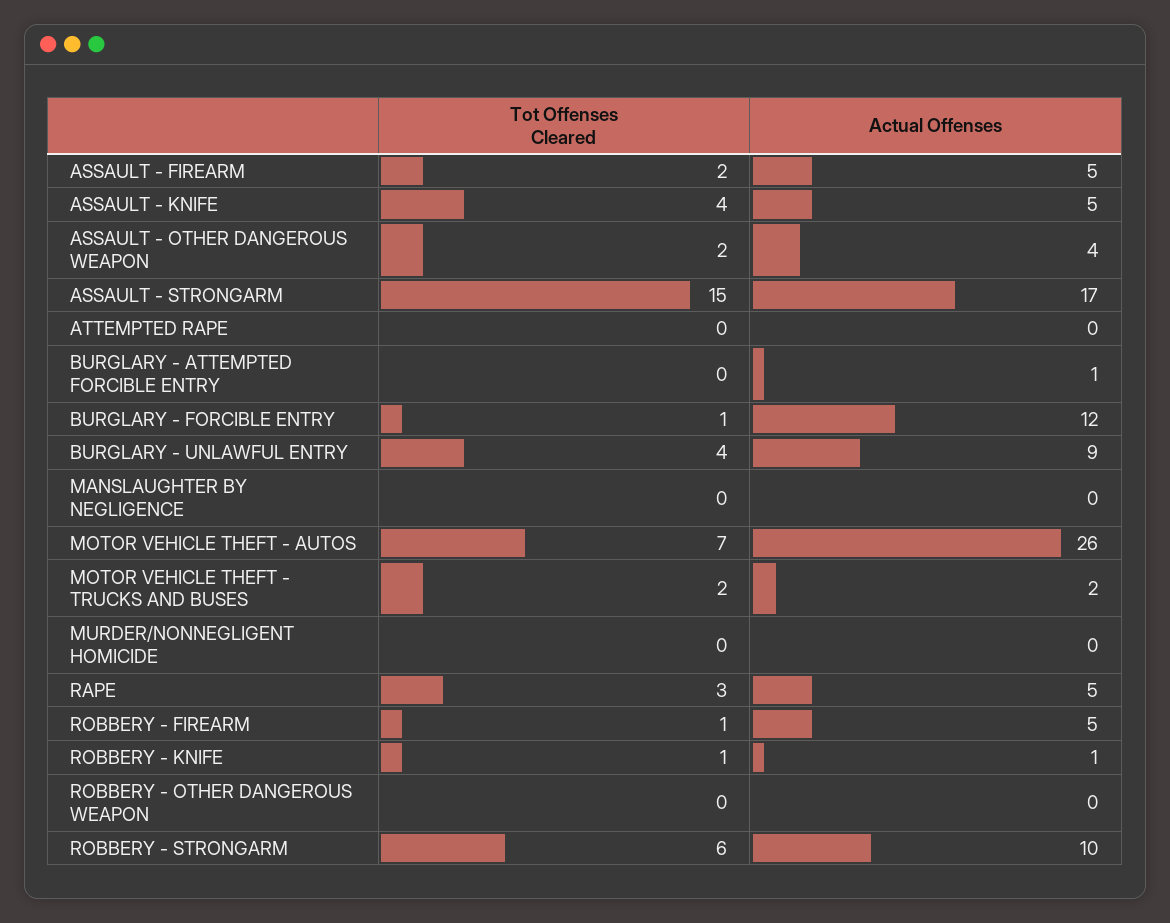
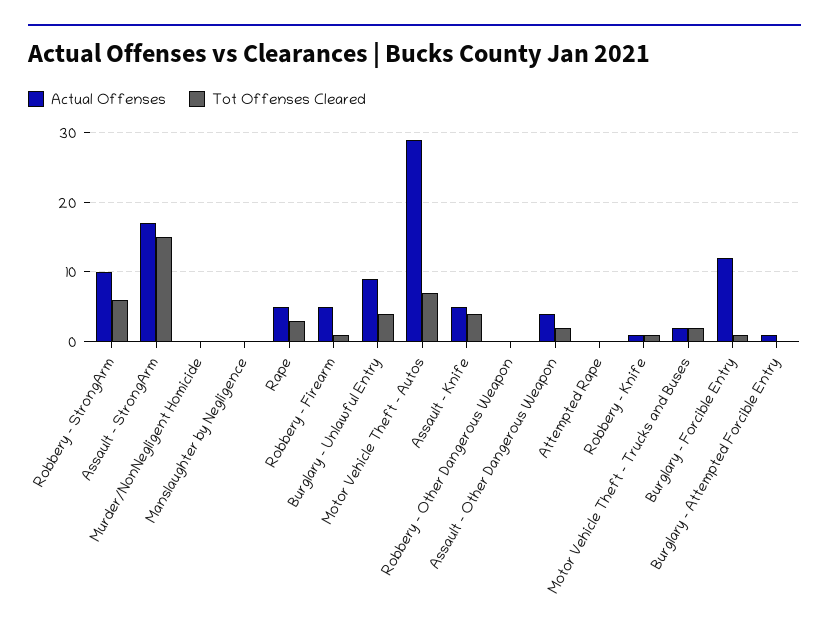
Tot Offenses Cleared, ASSAULT - FIREARM: 2 -> none
Actual Offenses, ASSAULT - FIREARM: 5 -> none
Actual Offenses, MOTOR VEHICLE THEFT - AUTOS: 26 -> 29

